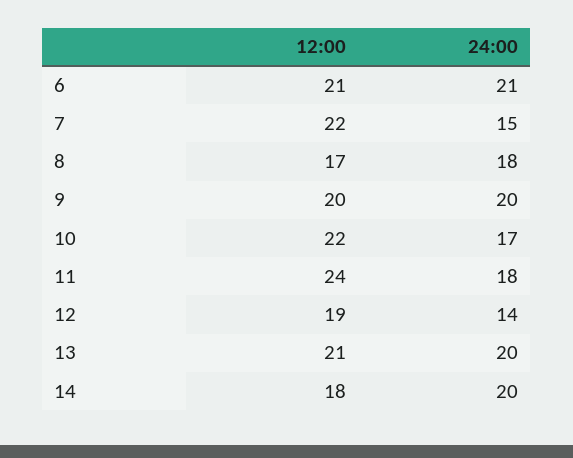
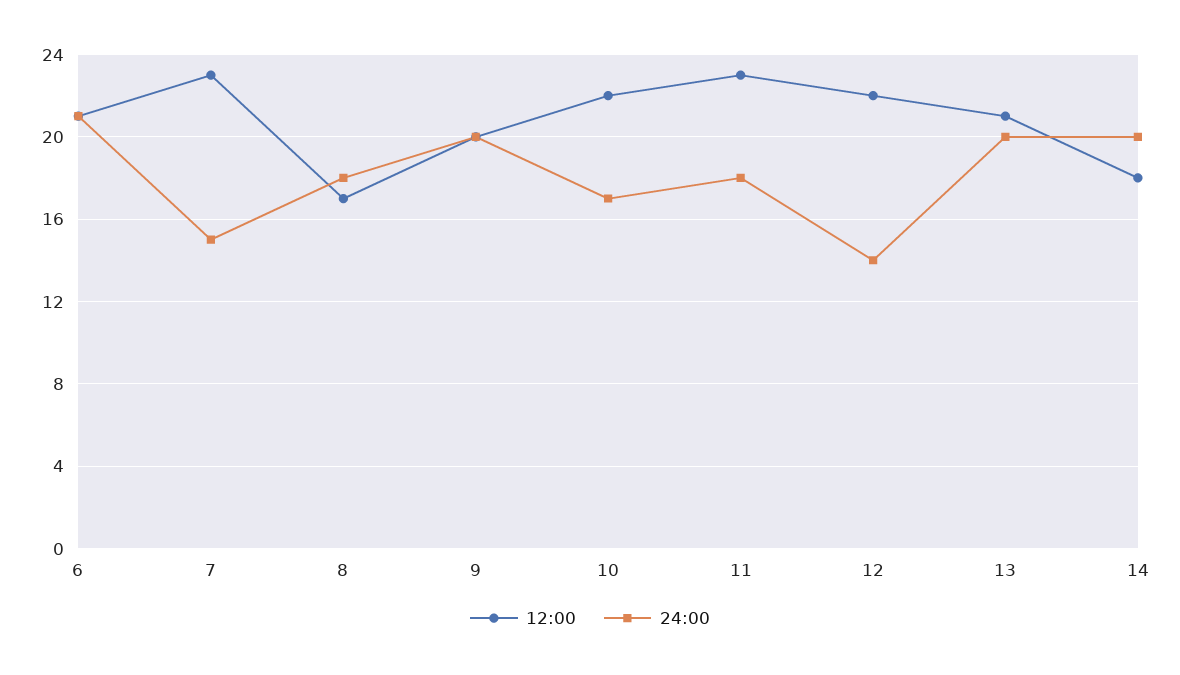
12:00, 7: 22 -> 23
12:00, 11: 24 -> 23
12:00, 12: 19 -> 22

